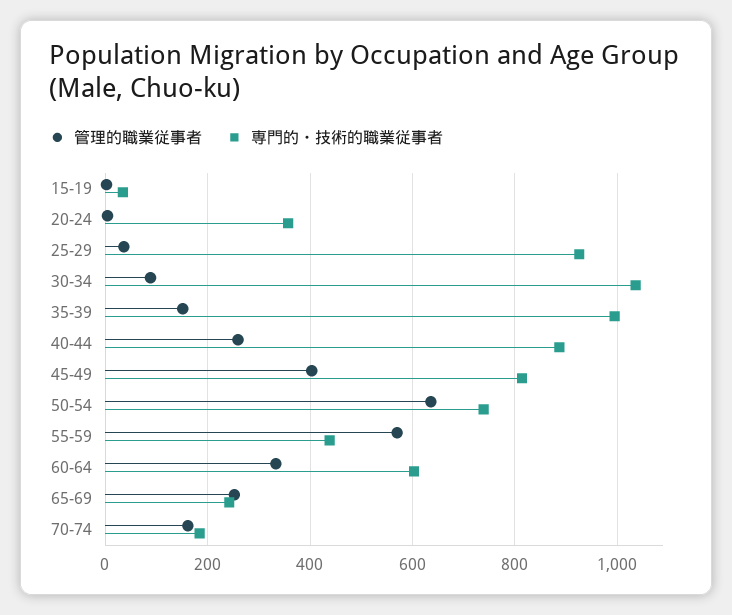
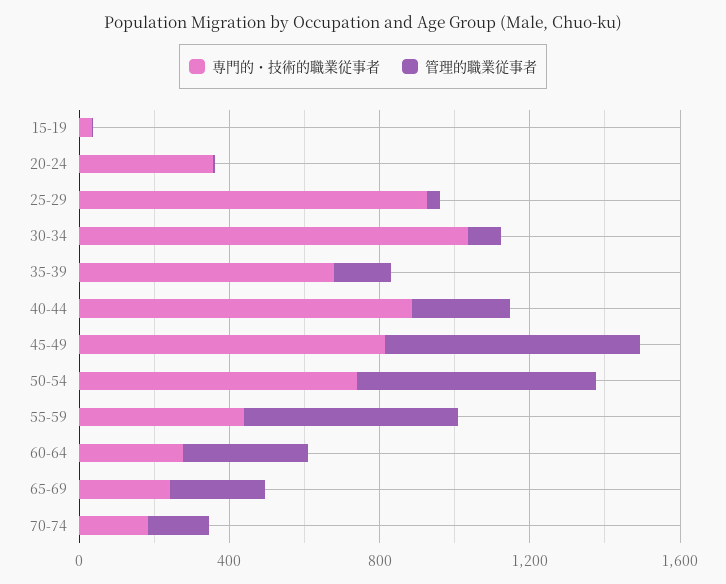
専門的・技術的職業従事者, 35-39: 1000 -> 700
管理的職業従事者, 45-49: 400 -> 700
専門的・技術的職業従事者, 60-64: 600 -> 300

